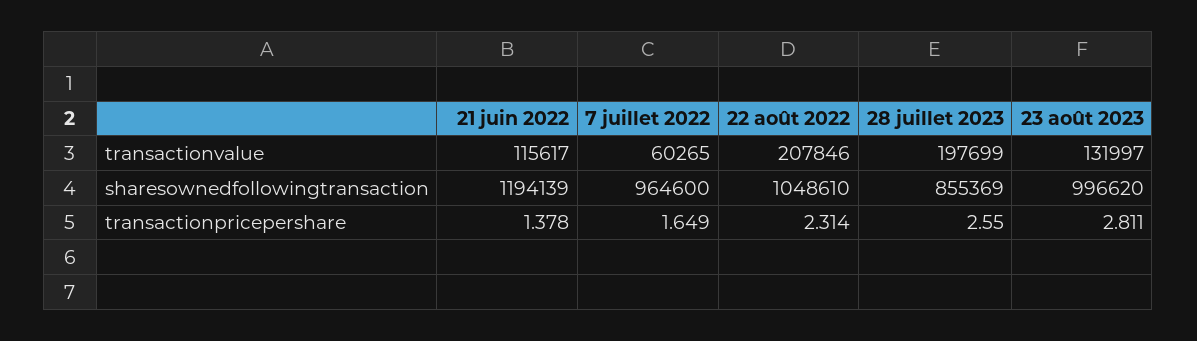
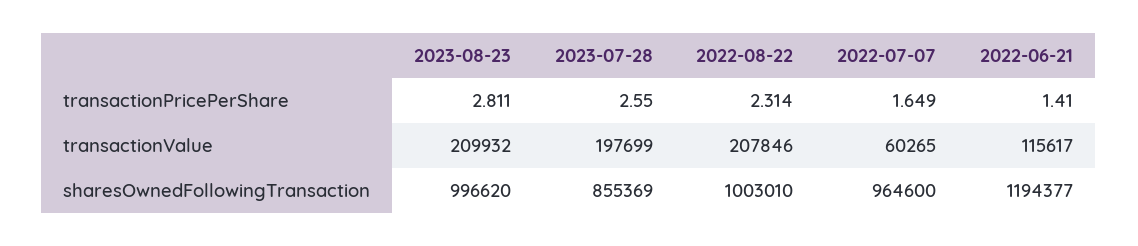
23 août 2023, transactionvalue: 131997 -> 209932
21 juin 2022, sharesownedfollowingtransaction: 1194139 -> 1194377
22 août 2022, sharesownedfollowingtransaction: 1048610 -> 1003010
21 juin 2022, transactionpricepershare: 1.378 -> 1.41

